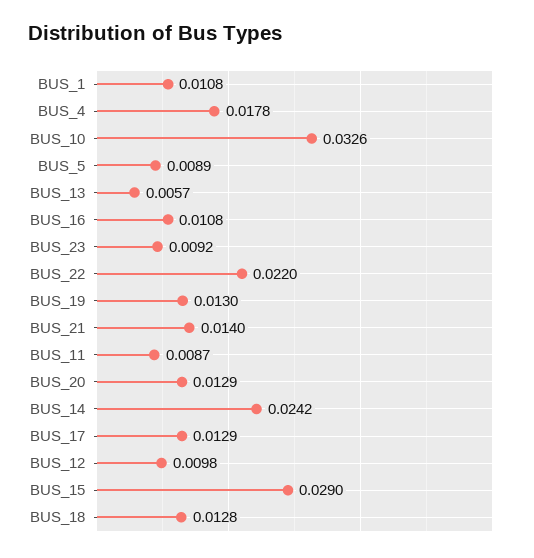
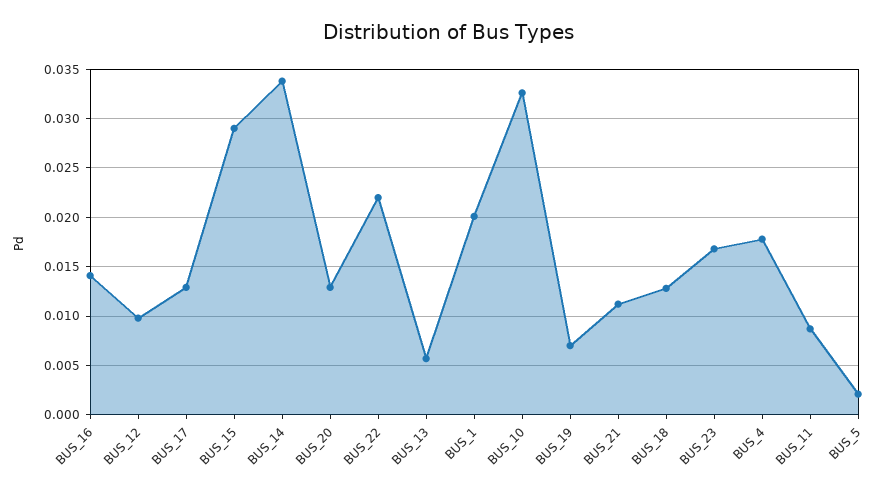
BUS_1: 0.0108 -> 0.02
BUS_5: 0.0089 -> 0.002
BUS_16: 0.0108 -> 0.014
BUS_23: 0.0092 -> 0.017
BUS_19: 0.013 -> 0.007
BUS_21: 0.014 -> 0.011
BUS_14: 0.0242 -> 0.034

